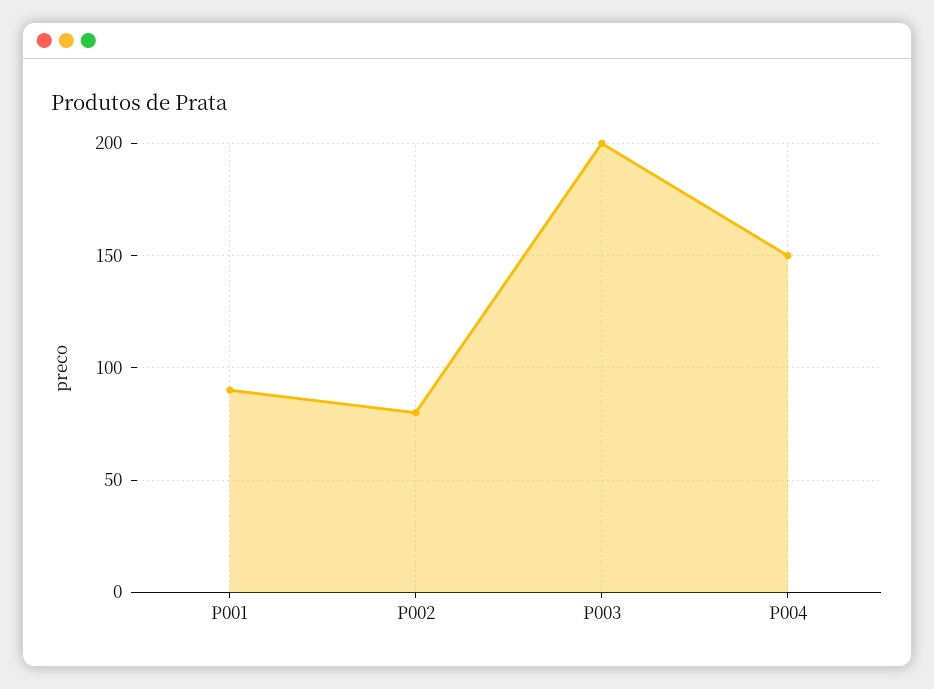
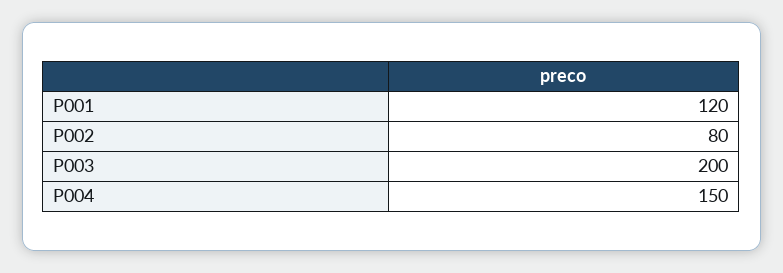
P001: 90 -> 120

